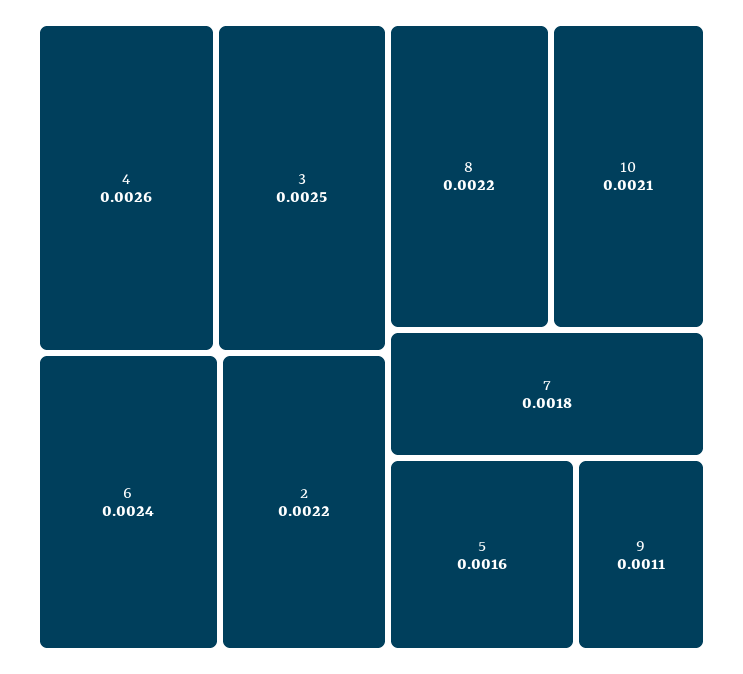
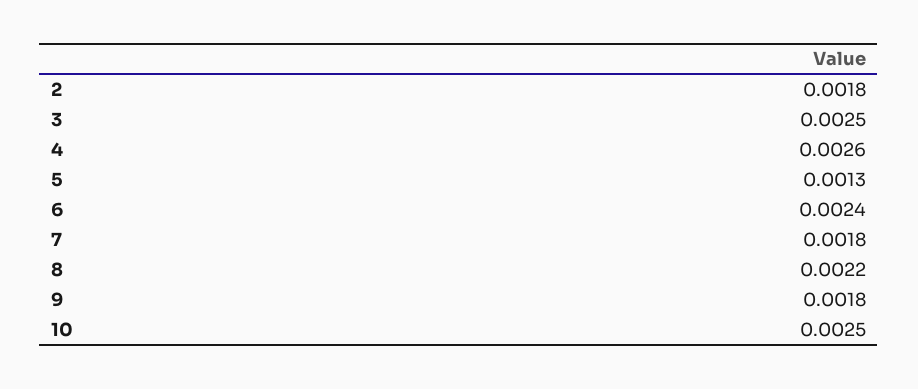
2: 0.0022 -> 0.0018
10: 0.0021 -> 0.0025
5: 0.0016 -> 0.0013
9: 0.0011 -> 0.0018

